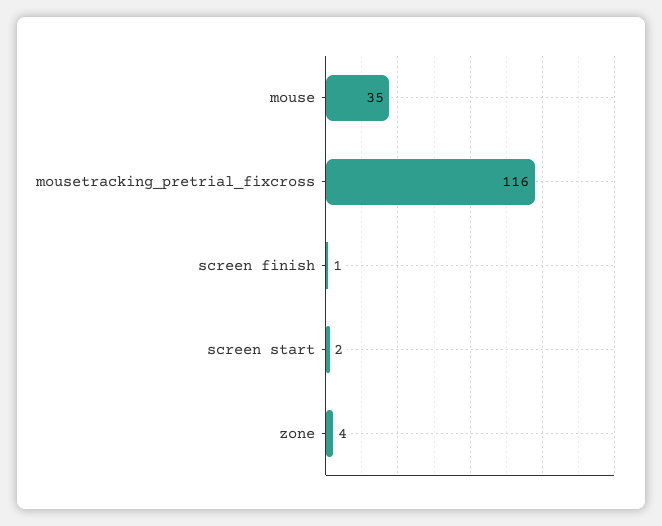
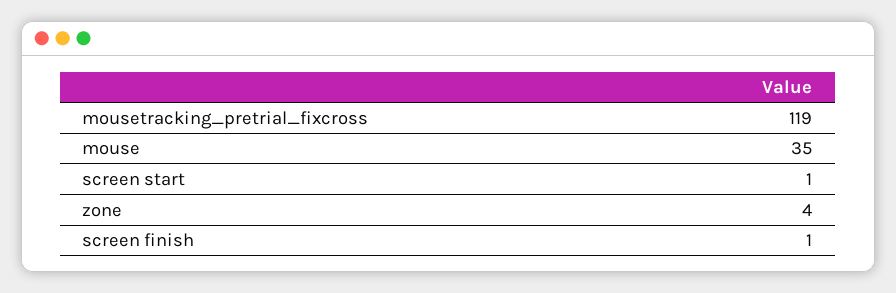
mousetracking_pretrial_fixcross: 116 -> 119
screen start: 2 -> 1

